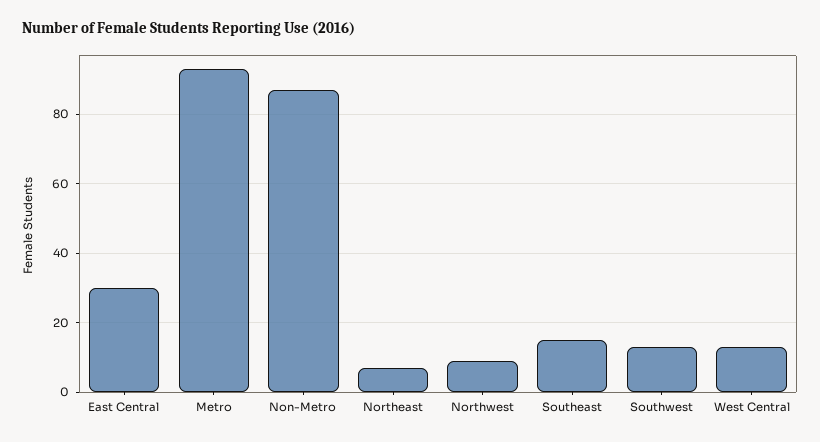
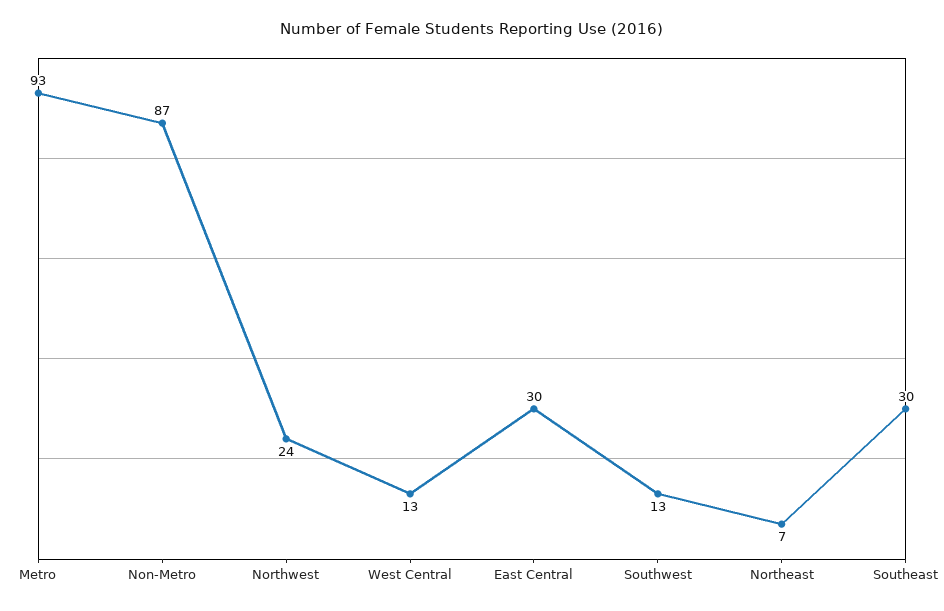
Northwest: 10 -> 24
Southeast: 15 -> 30

